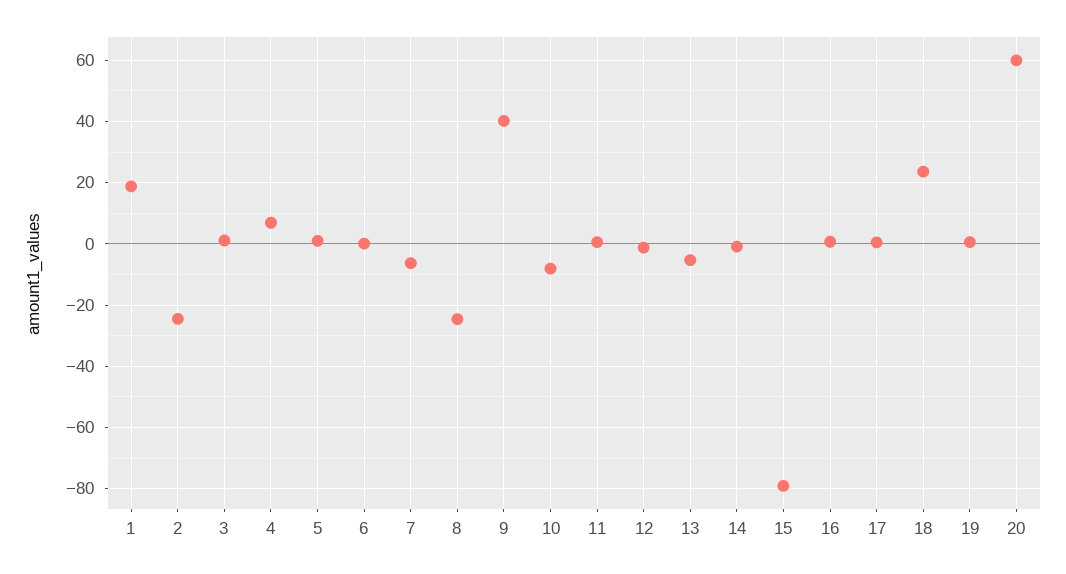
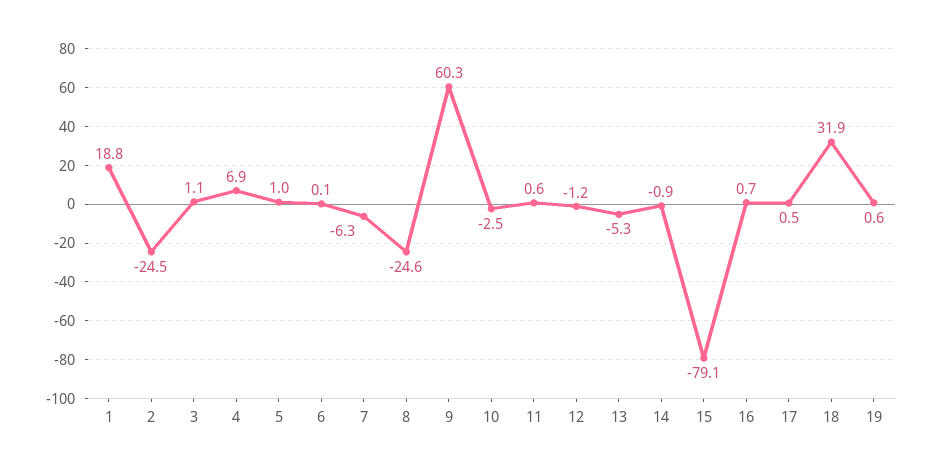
9: 40 -> 60.3
10: -8 -> -2.5
18: 24 -> 31.9
20: 60 -> none

